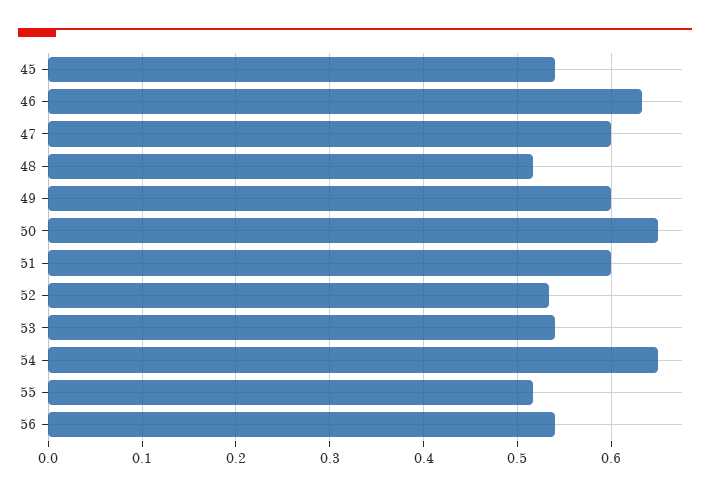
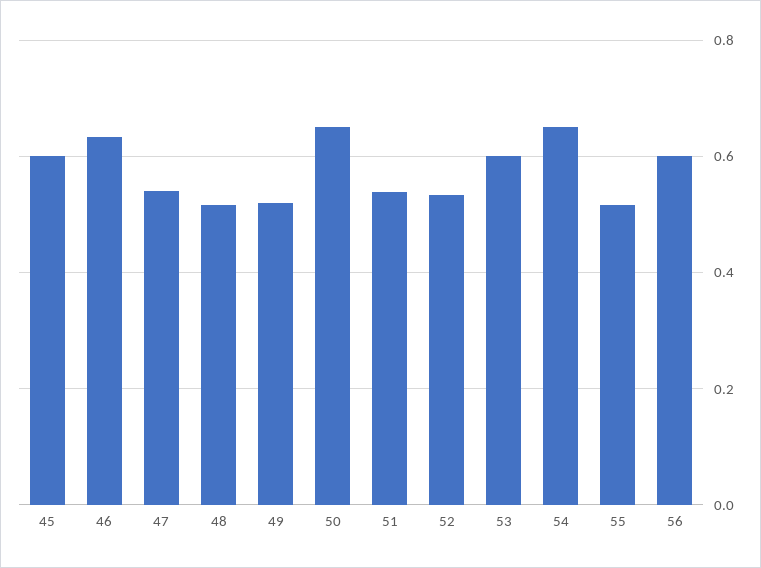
45: 0.54 -> 0.6
47: 0.6 -> 0.54
49: 0.6 -> 0.52
51: 0.6 -> 0.54
53: 0.54 -> 0.6
56: 0.54 -> 0.6

